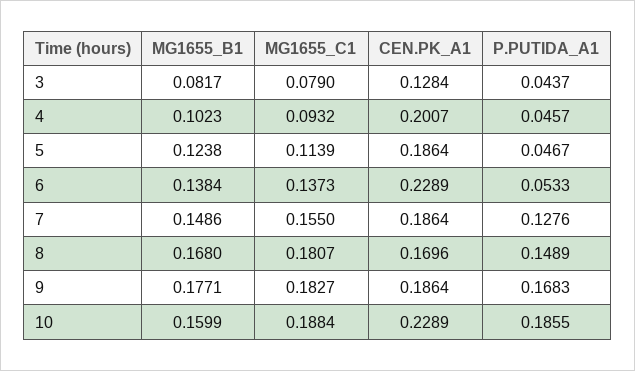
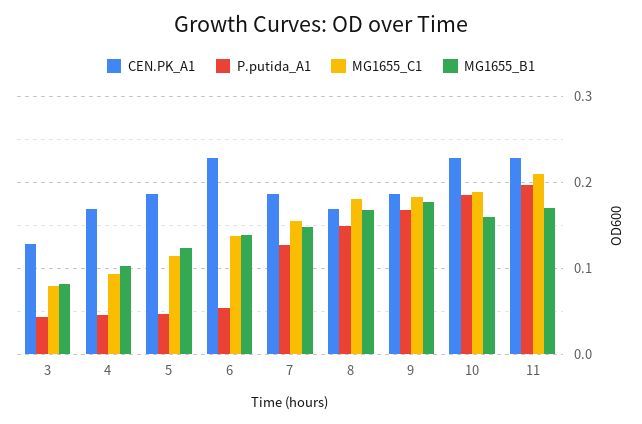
CEN.PK_A1, 4: 0.2007 -> 0.17
CEN.PK_A1, 11: none -> 0.23
P.PUTIDA_A1, 11: none -> 0.2
MG1655_C1, 11: none -> 0.21
MG1655_B1, 11: none -> 0.17

